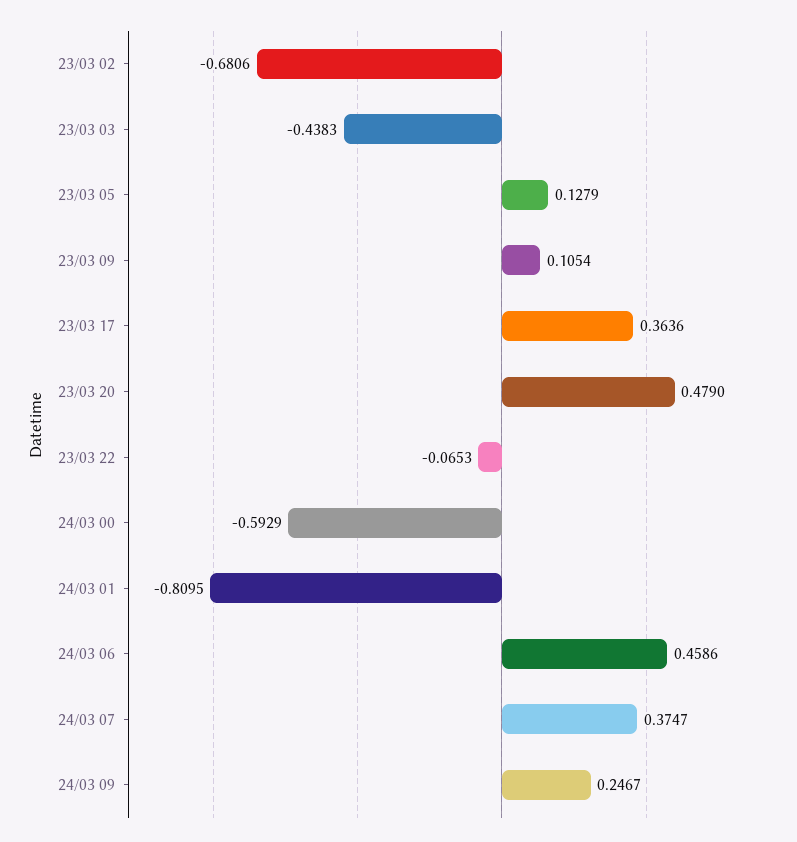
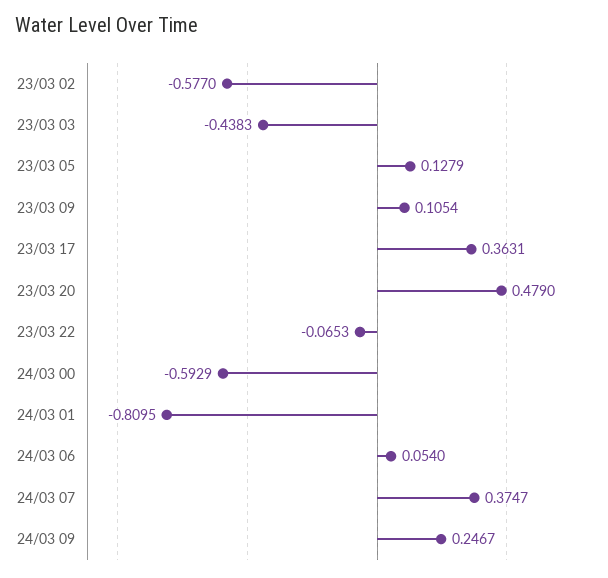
23/03 02: -0.6806 -> -0.577
23/03 17: 0.3636 -> 0.3631
24/03 06: 0.4586 -> 0.054

